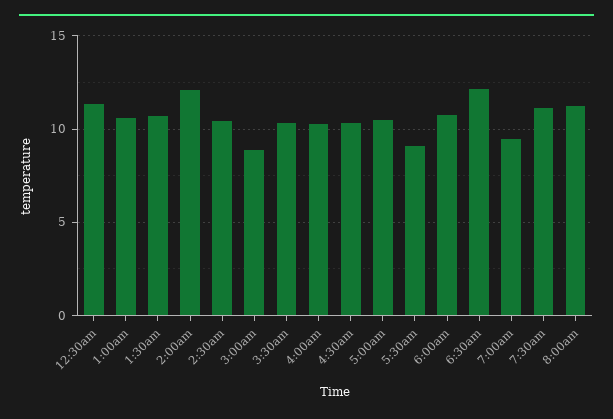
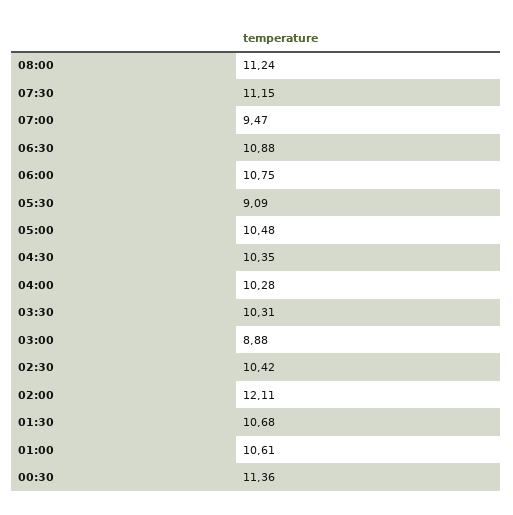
6:30am: 12 -> 10.88

